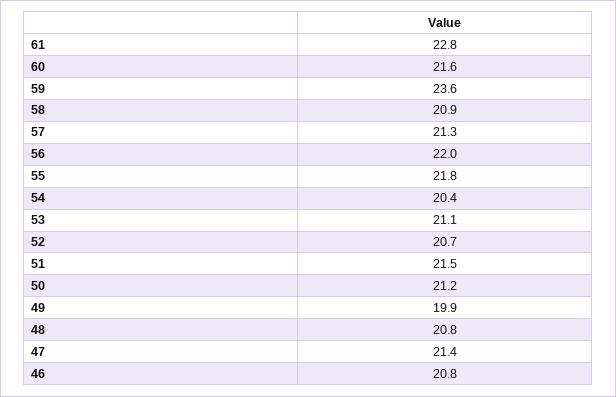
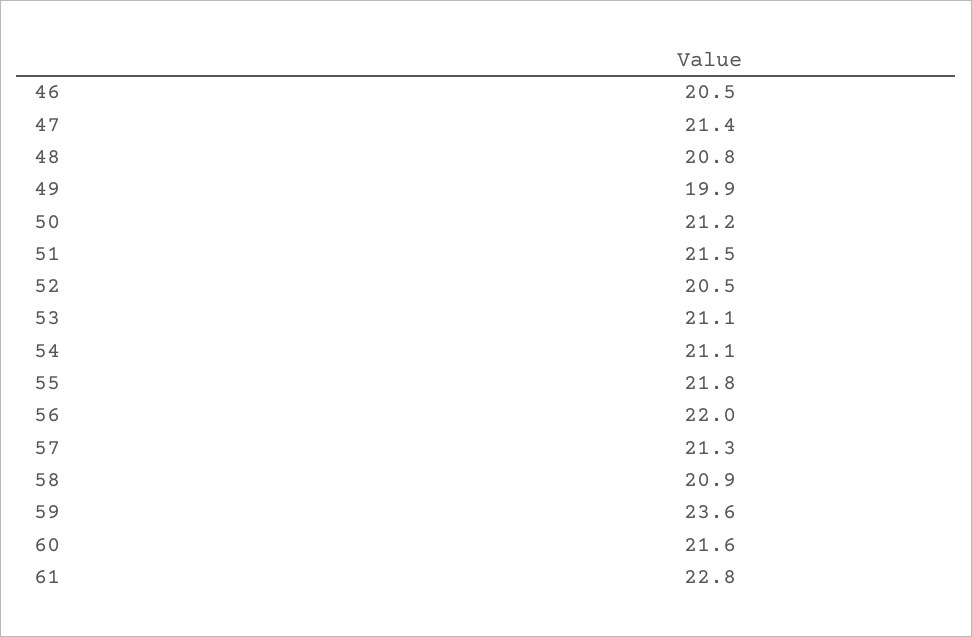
54: 20.4 -> 21.1
52: 20.7 -> 20.5
46: 20.8 -> 20.5

